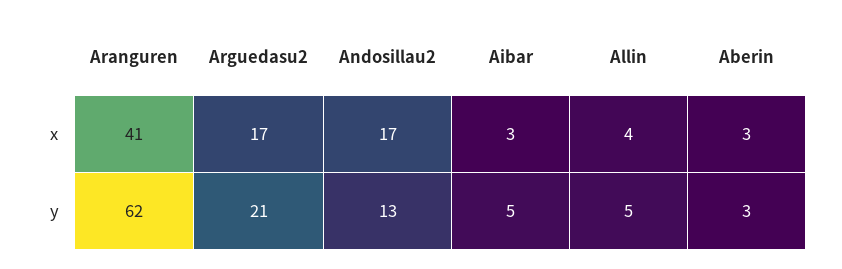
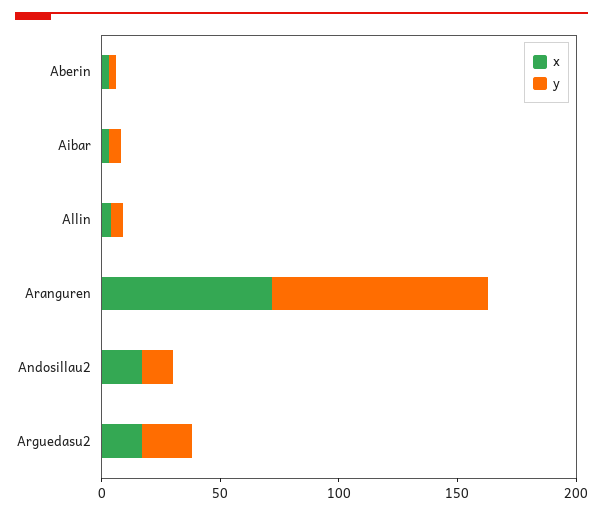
x, Aranguren: 41 -> 70
y, Aranguren: 62 -> 90

